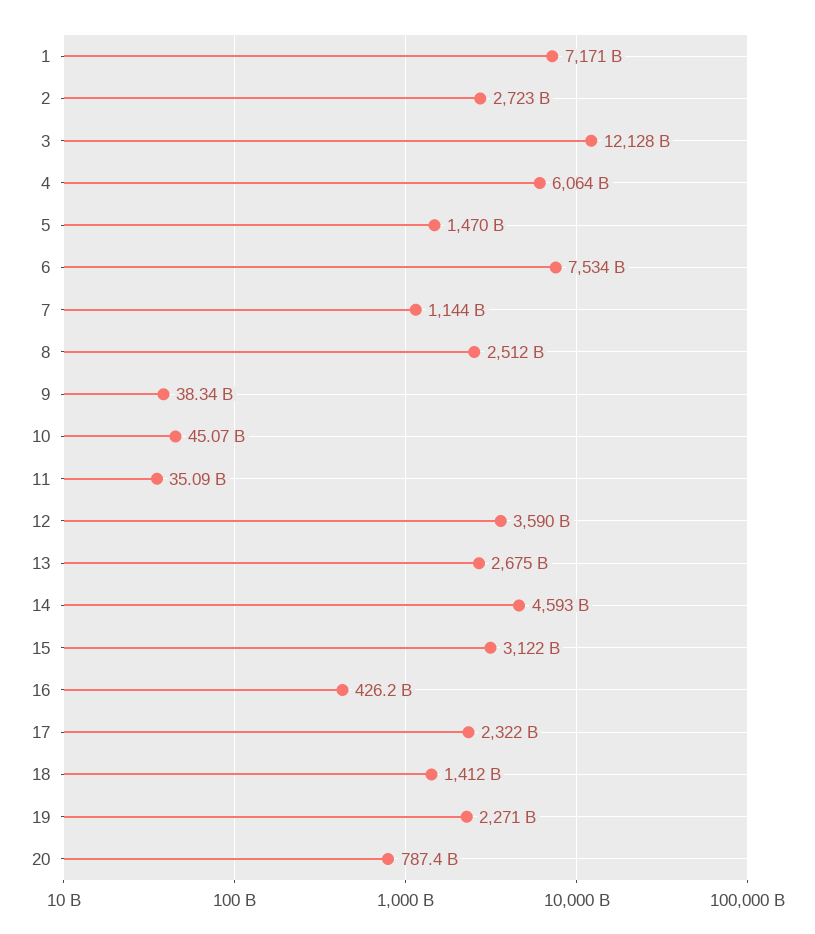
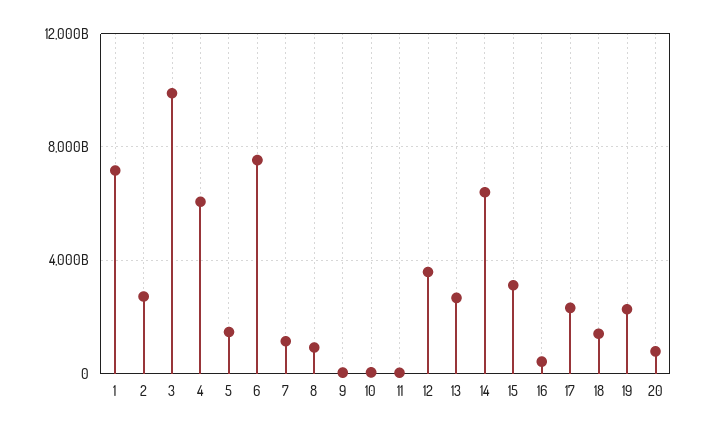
3: 12128000000000 -> 10000000000000
8: 2512000000000 -> 1000000000000
14: 4593000000000 -> 6500000000000

